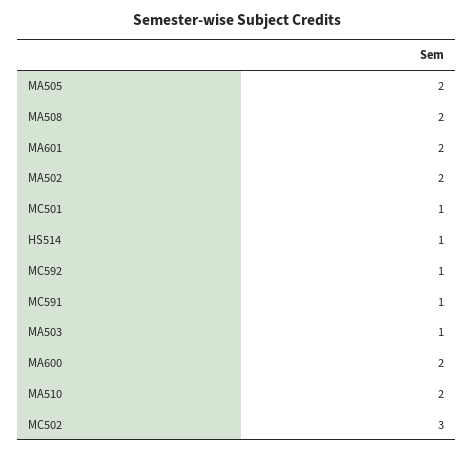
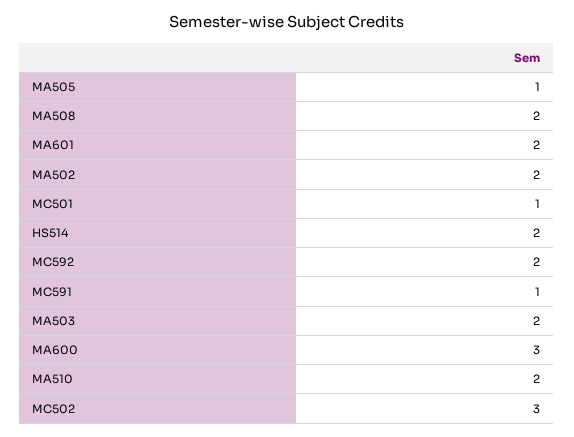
MA505: 2 -> 1
HS514: 1 -> 2
MC592: 1 -> 2
MA503: 1 -> 2
MA600: 2 -> 3

